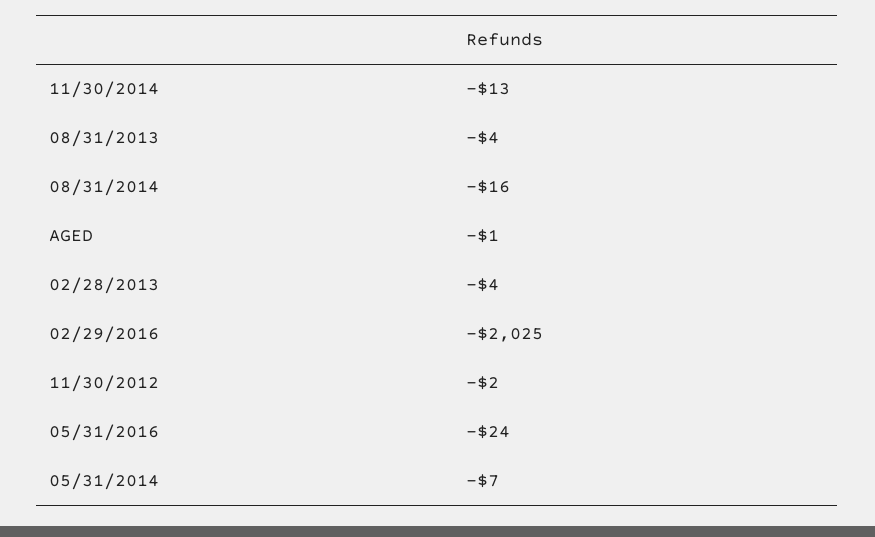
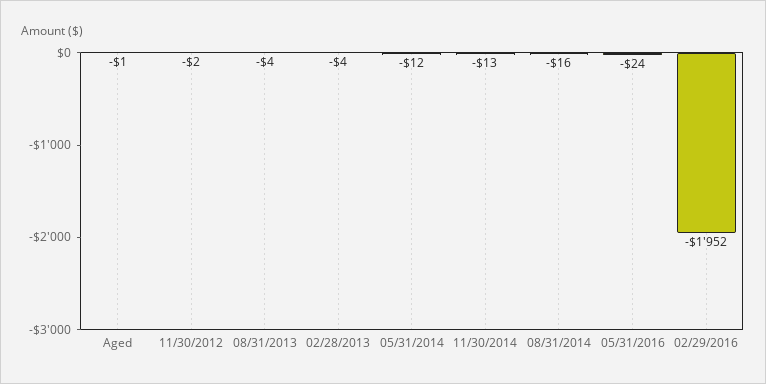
02/29/2016: -2025 -> -1952
05/31/2014: -7 -> -12

